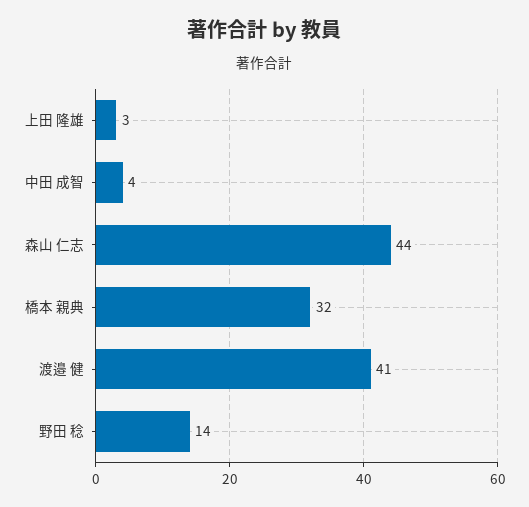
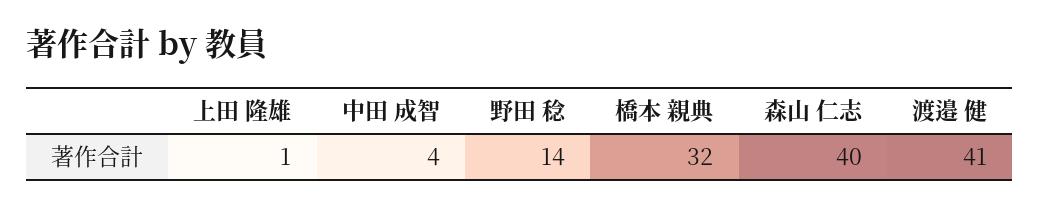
上田 隆雄: 3 -> 1
森山 仁志: 44 -> 40

